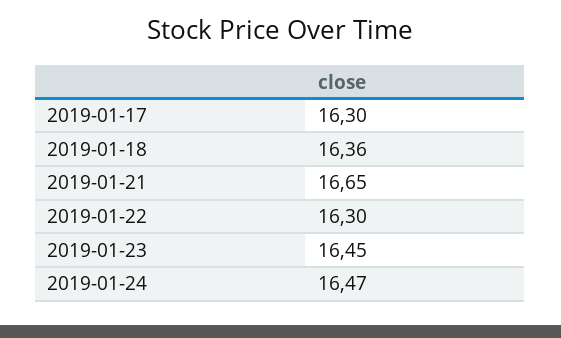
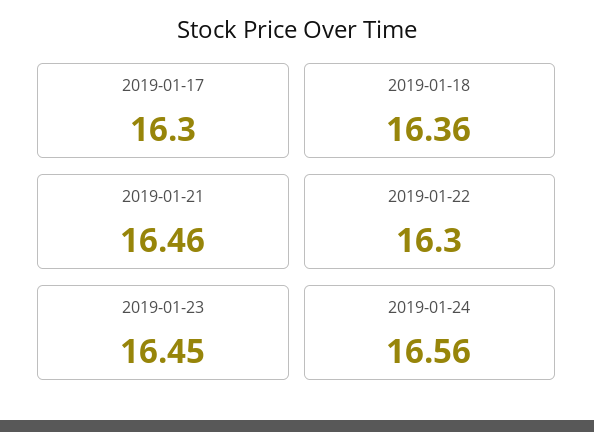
2019-01-21: 16.65 -> 16.46
2019-01-24: 16.47 -> 16.56

